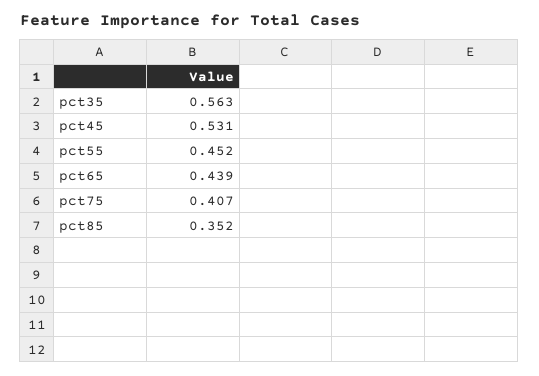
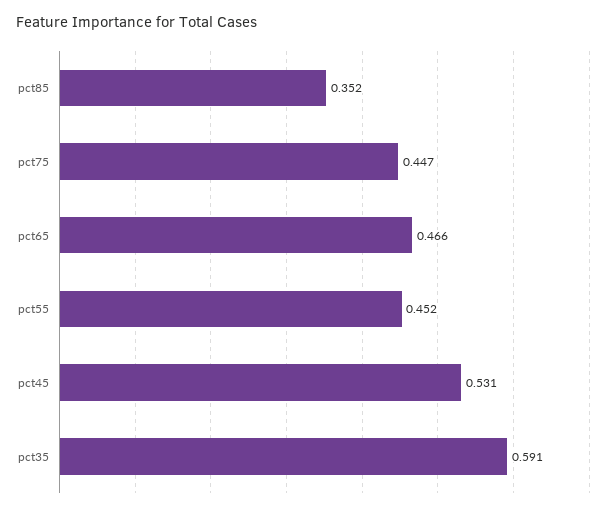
pct35: 0.563 -> 0.591
pct65: 0.439 -> 0.466
pct75: 0.407 -> 0.447

